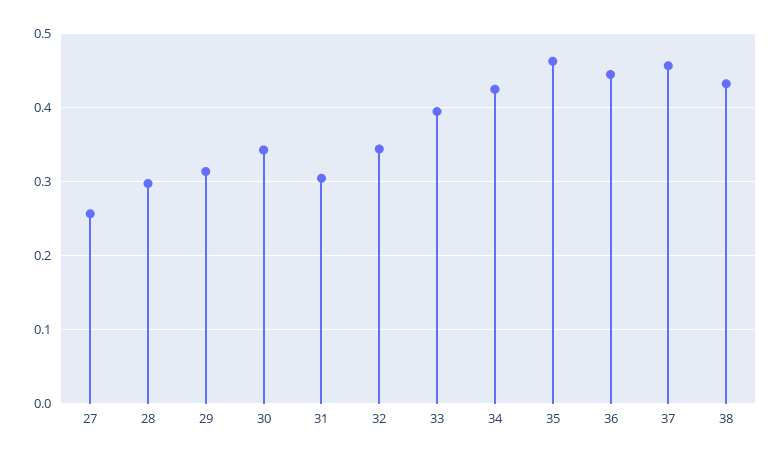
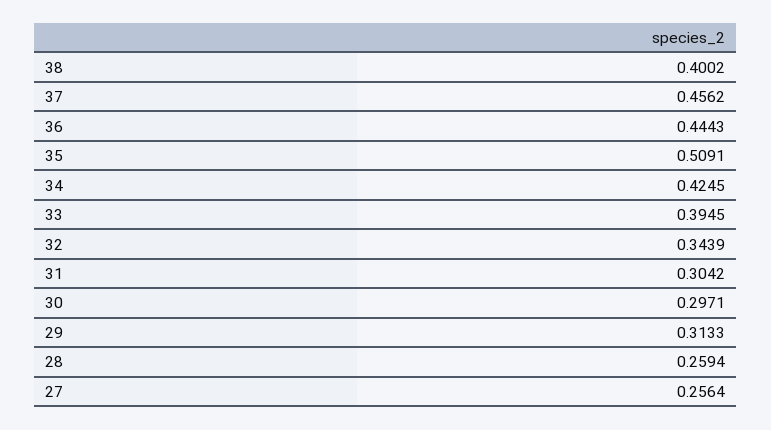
28: 0.3 -> 0.2594
30: 0.34 -> 0.2971
35: 0.46 -> 0.5091
38: 0.43 -> 0.4002

